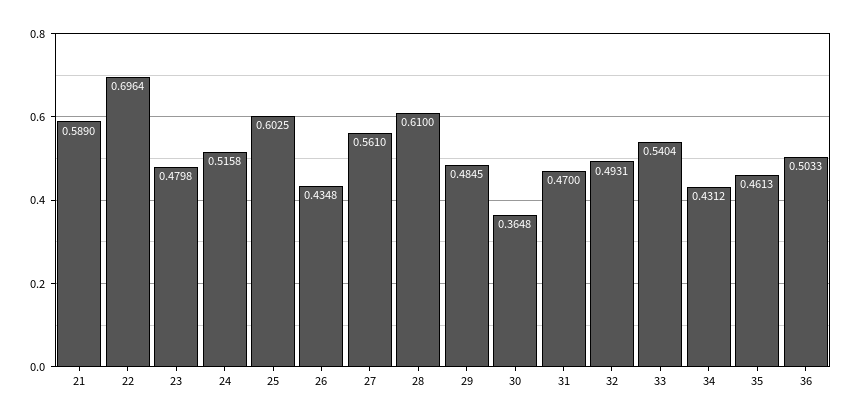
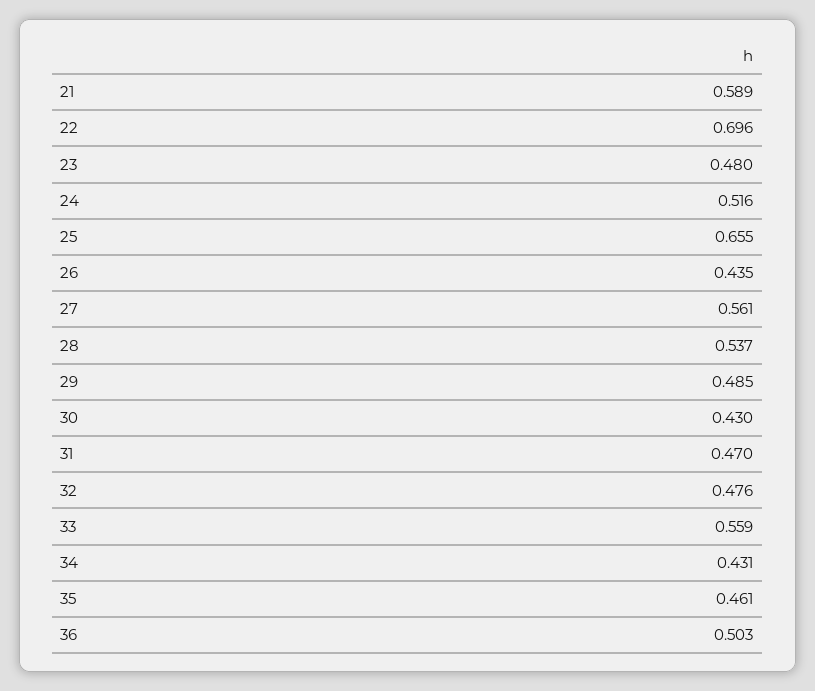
25: 0.6025 -> 0.655
28: 0.61 -> 0.537
30: 0.3648 -> 0.43
32: 0.4931 -> 0.476
33: 0.5404 -> 0.559

